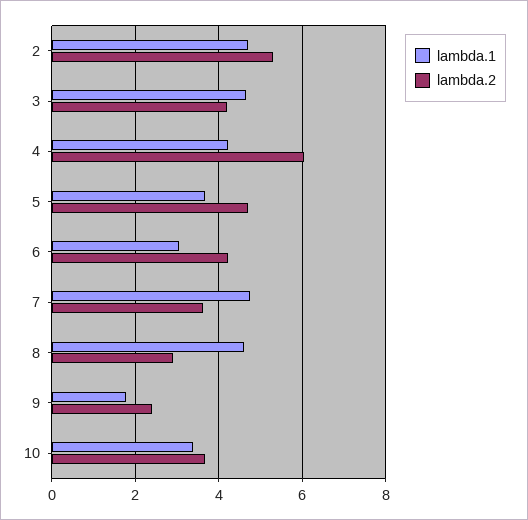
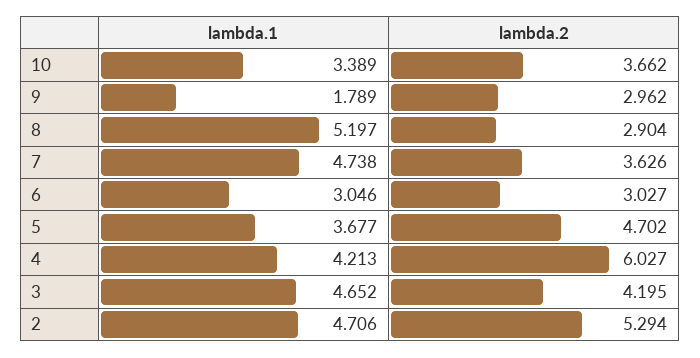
lambda.2, 6: 4.2 -> 3.027
lambda.1, 8: 4.6 -> 5.197
lambda.2, 9: 2.4 -> 2.962

